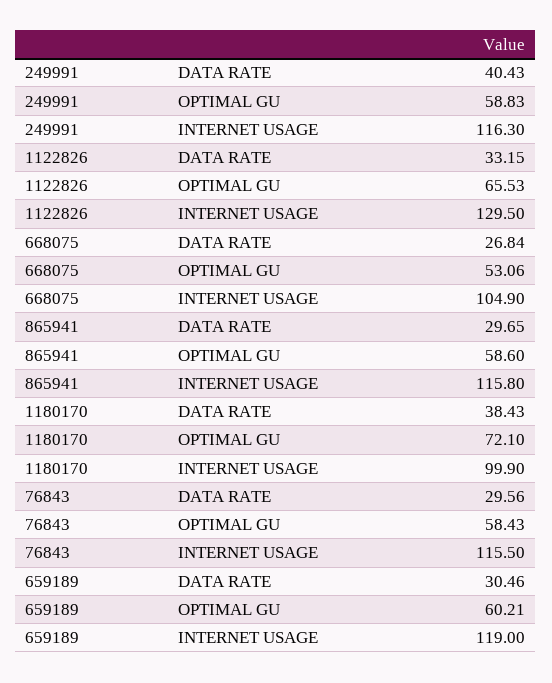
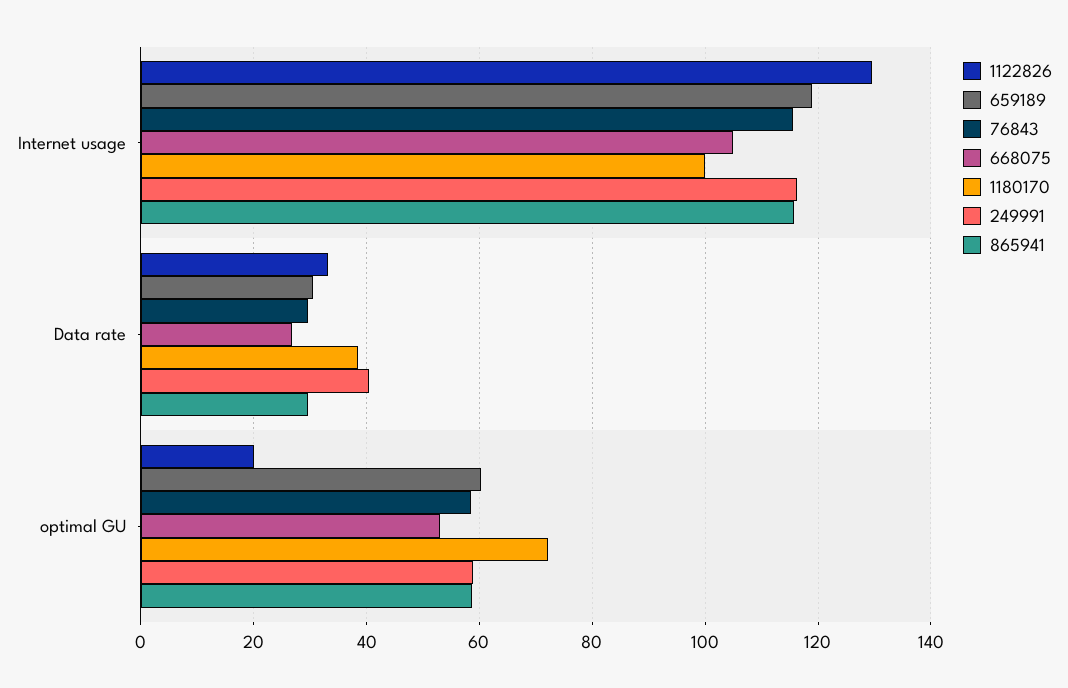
1122826, OPTIMAL GU: 65.53 -> 20

